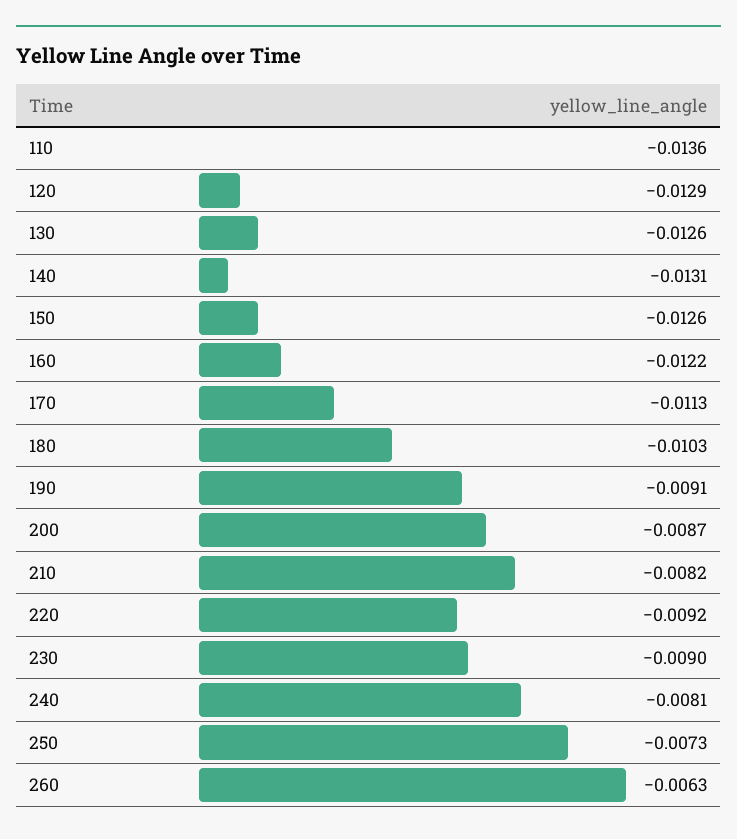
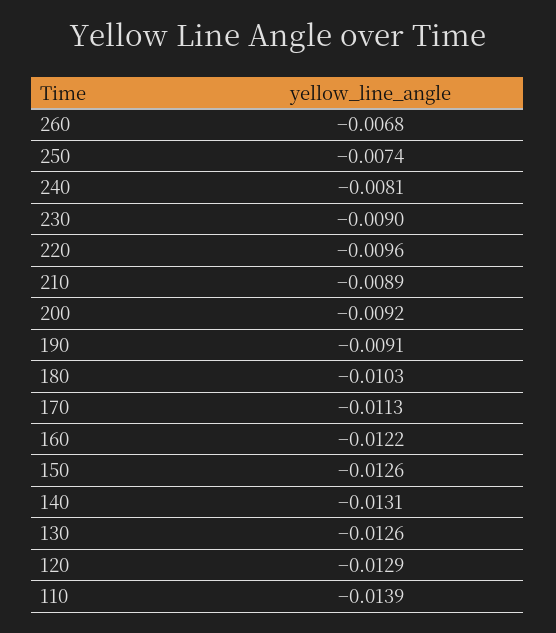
110: -0.0136 -> -0.0139
200: -0.0087 -> -0.0092
210: -0.0082 -> -0.0089
220: -0.0092 -> -0.0096
250: -0.0073 -> -0.0074
260: -0.0063 -> -0.0068

